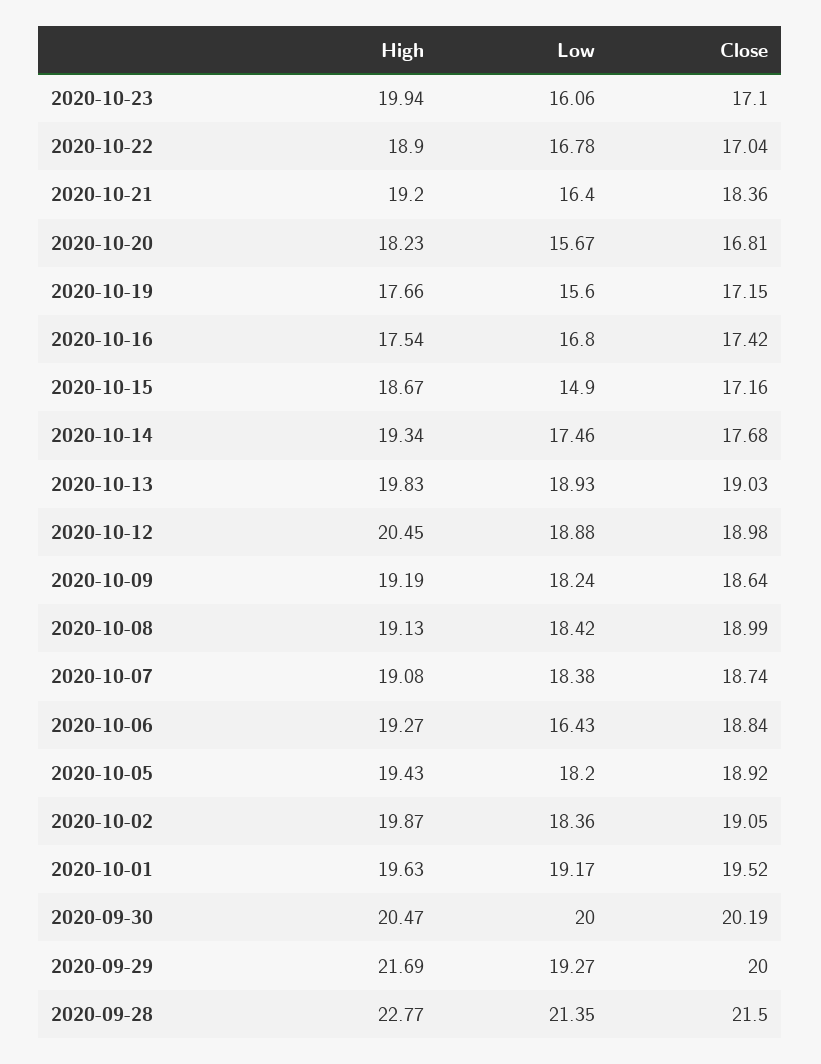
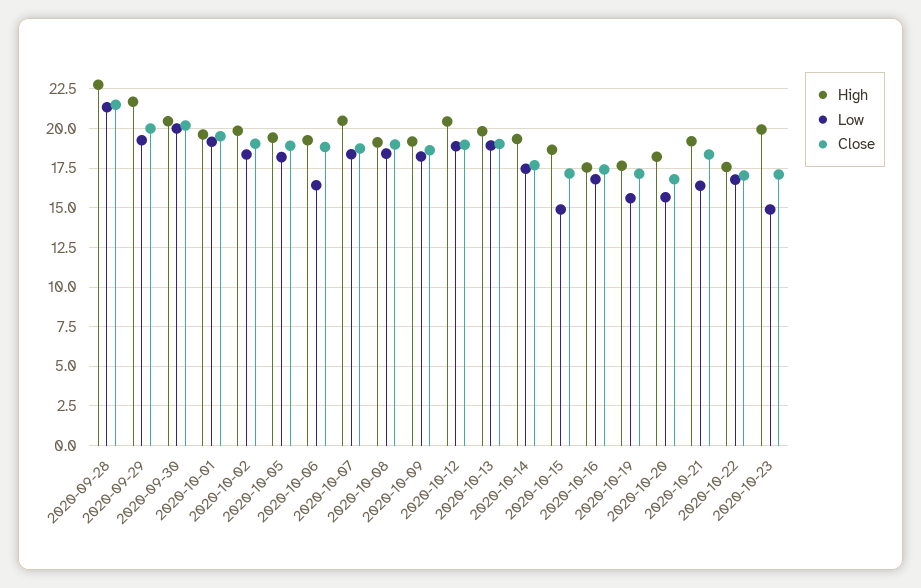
Low, 2020-10-23: 16.06 -> 15
High, 2020-10-22: 18.9 -> 17.5
High, 2020-10-07: 19.08 -> 20.5

